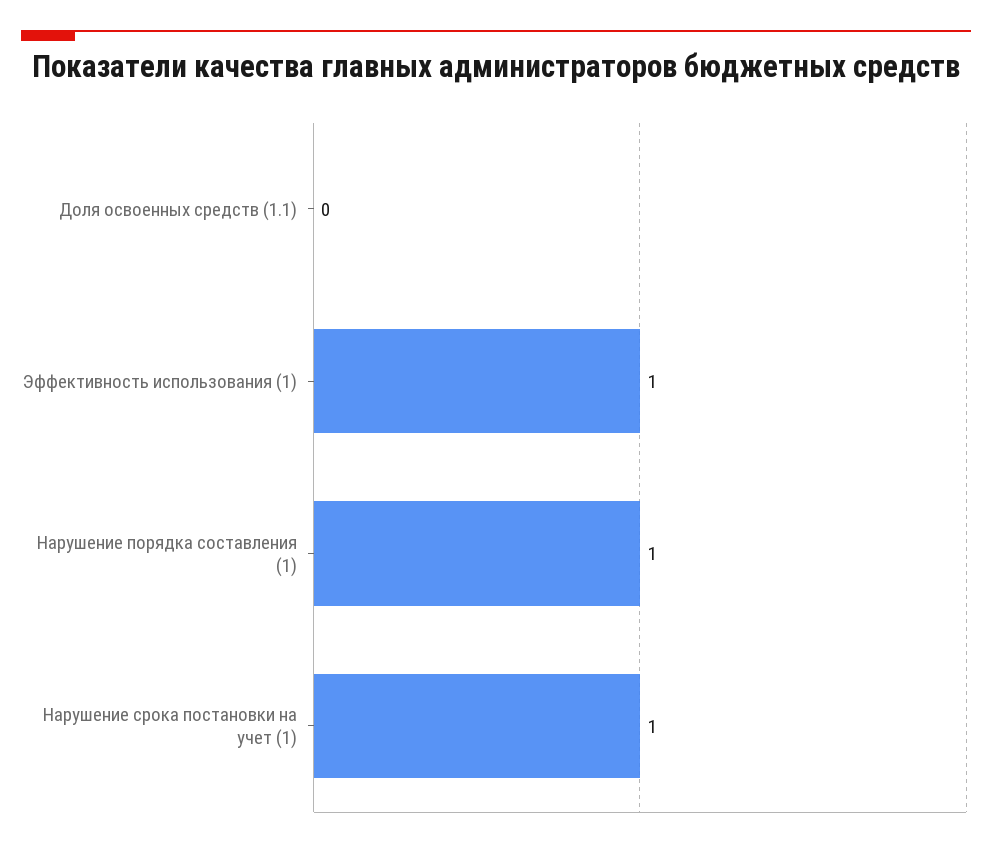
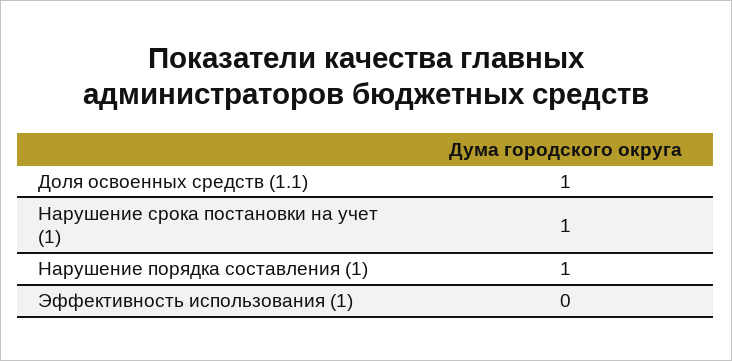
Доля освоенных средств (1.1): 0 -> 1
Эффективность использования (1): 1 -> 0

